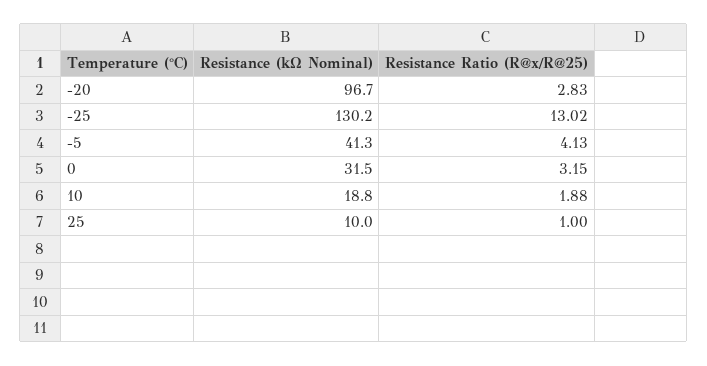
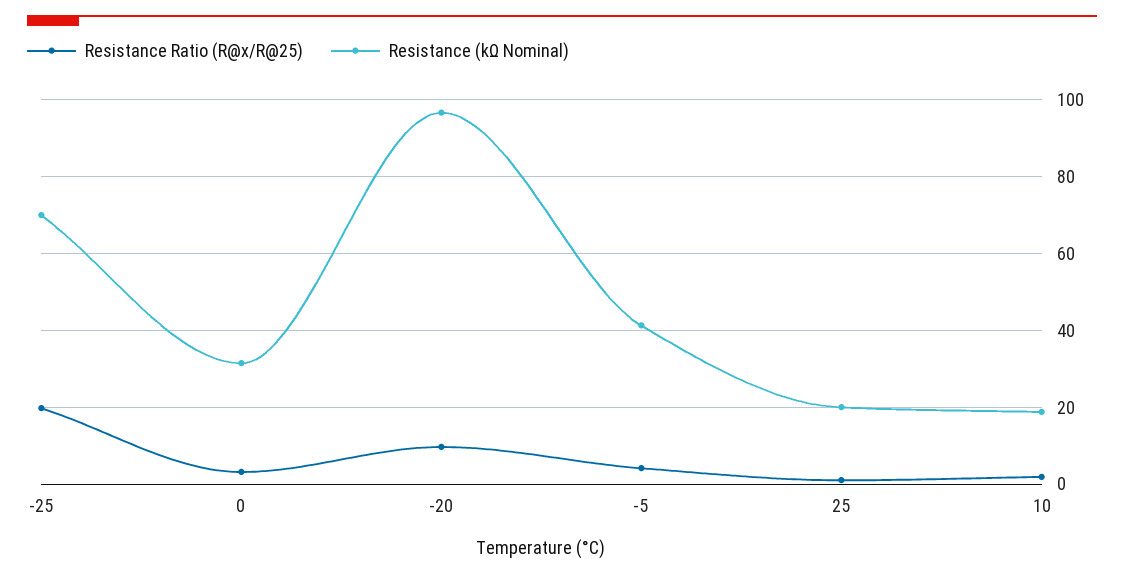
Resistance Ratio (R@x/R@25), -20: 2.83 -> 10
Resistance (kΩ Nominal), -25: 130.2 -> 70
Resistance Ratio (R@x/R@25), -25: 13.02 -> 20
Resistance (kΩ Nominal), 25: 10 -> 20

